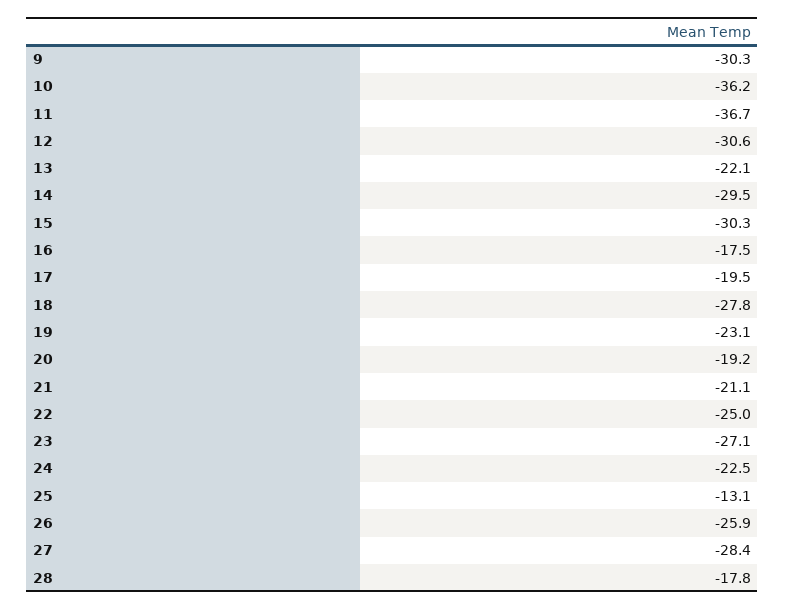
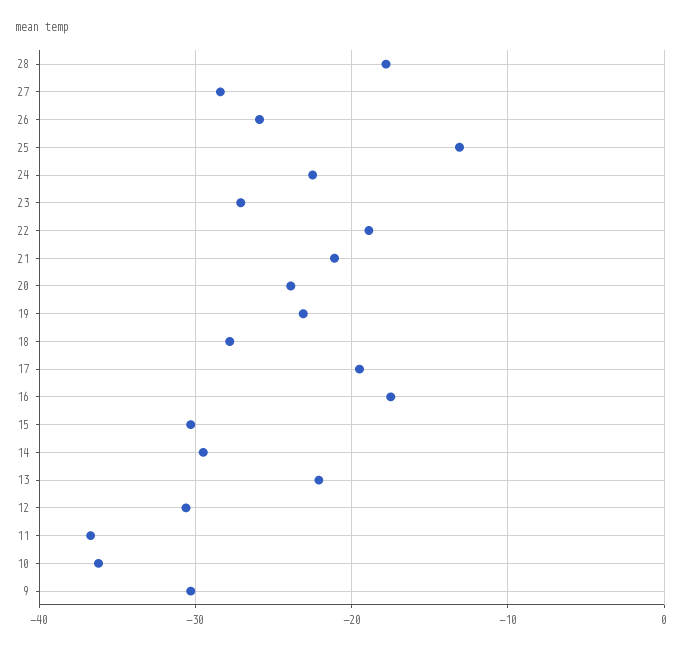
20: -19.2 -> -24
22: -25 -> -19

